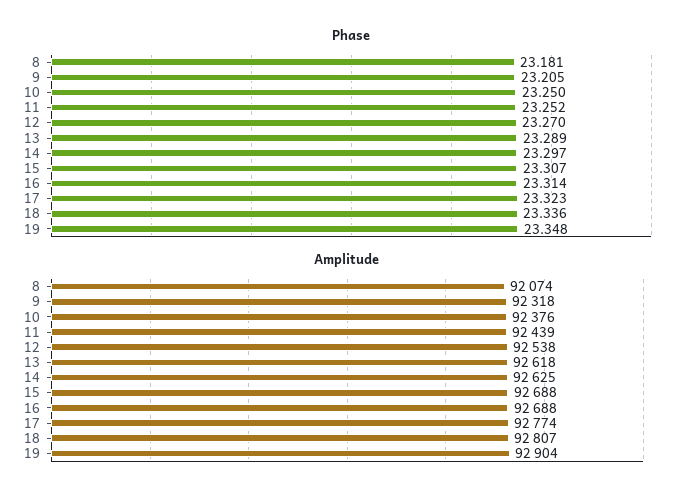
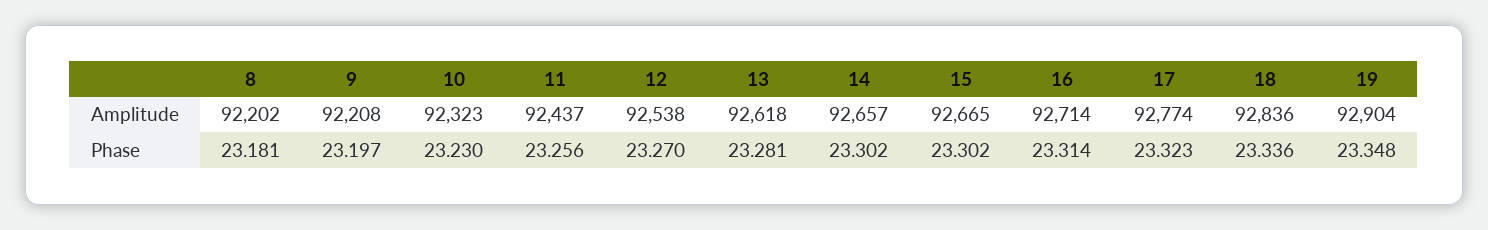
Phase, 9: 23.205 -> 23.197
Phase, 10: 23.25 -> 23.23
Phase, 11: 23.252 -> 23.256
Phase, 13: 23.289 -> 23.281
Phase, 14: 23.297 -> 23.302
Phase, 15: 23.307 -> 23.302
Amplitude, 8: 92074 -> 92202
Amplitude, 9: 92318 -> 92208
Amplitude, 10: 92376 -> 92323
Amplitude, 11: 92439 -> 92437
Amplitude, 14: 92625 -> 92657
Amplitude, 15: 92688 -> 92665
Amplitude, 16: 92688 -> 92714
Amplitude, 18: 92807 -> 92836

